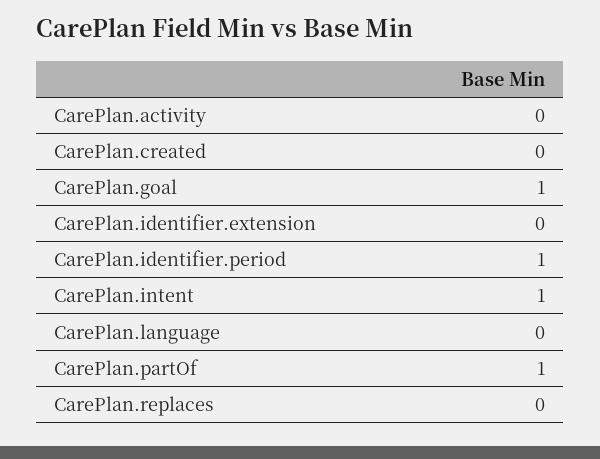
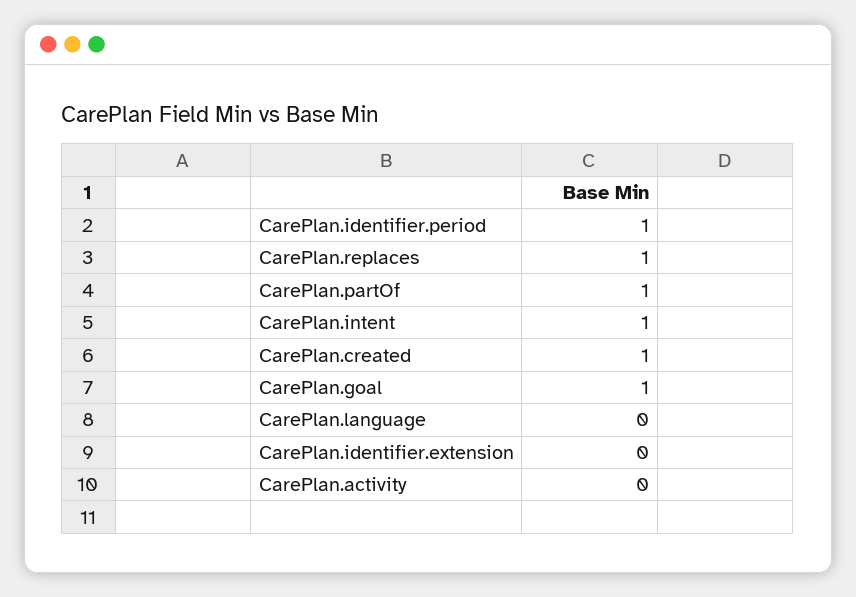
CarePlan.created: 0 -> 1
CarePlan.replaces: 0 -> 1

